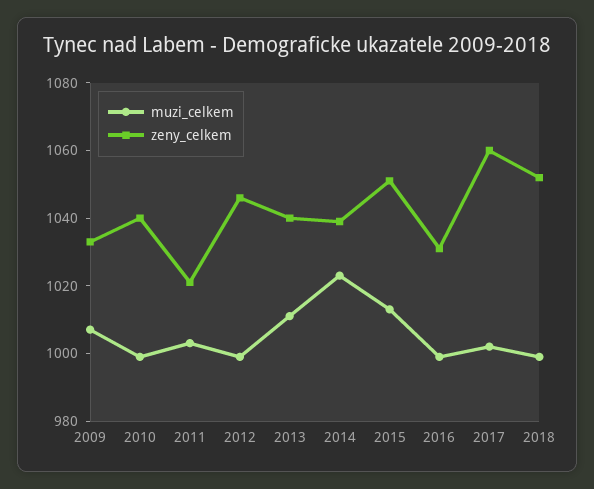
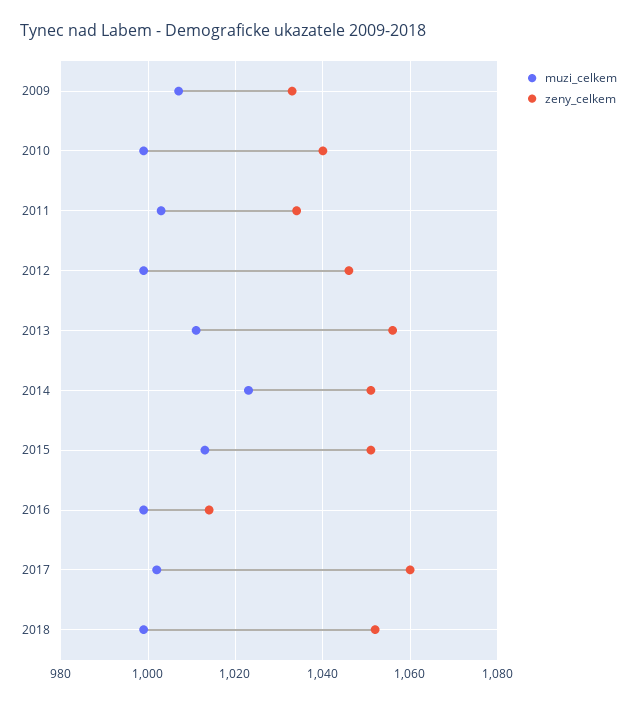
zeny_celkem, 2011: 1020 -> 1035
zeny_celkem, 2013: 1040 -> 1055
zeny_celkem, 2014: 1040 -> 1050
zeny_celkem, 2016: 1030 -> 1015

